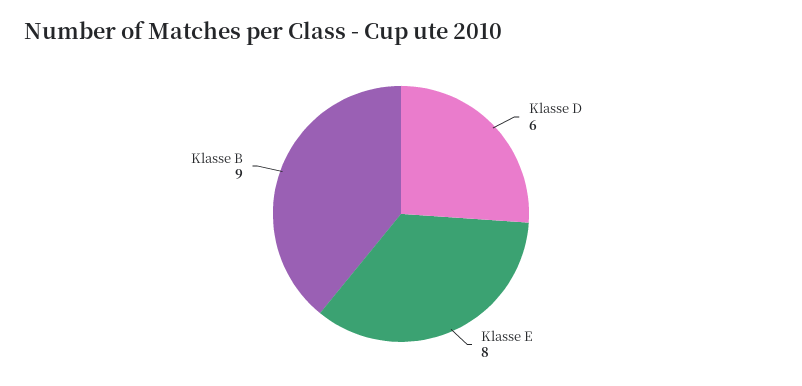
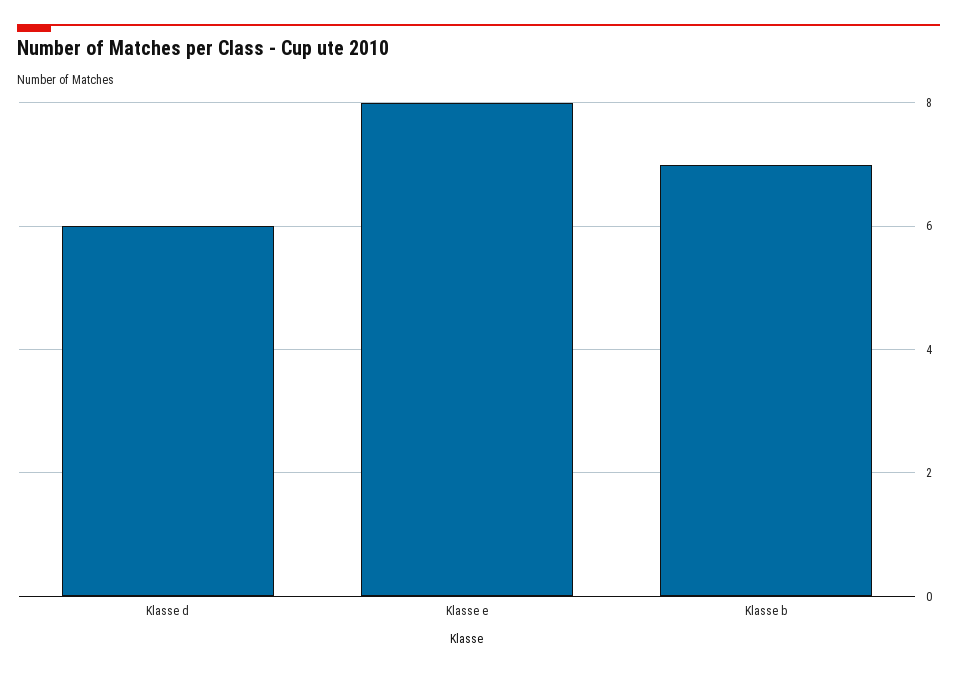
Klasse B: 9 -> 7

